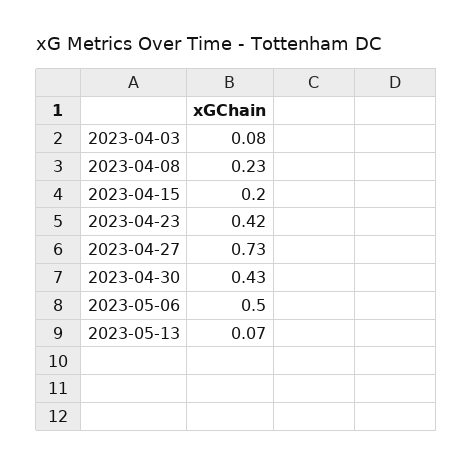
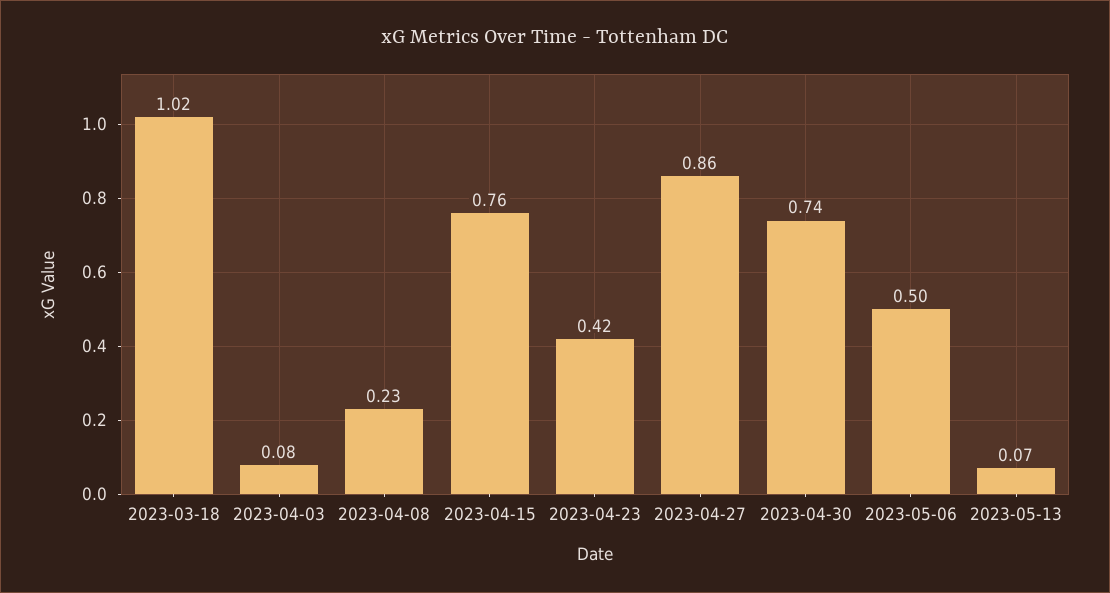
2023-04-15: 0.2 -> 0.76
2023-04-27: 0.73 -> 0.86
2023-04-30: 0.43 -> 0.74
2023-03-18: none -> 1.02

